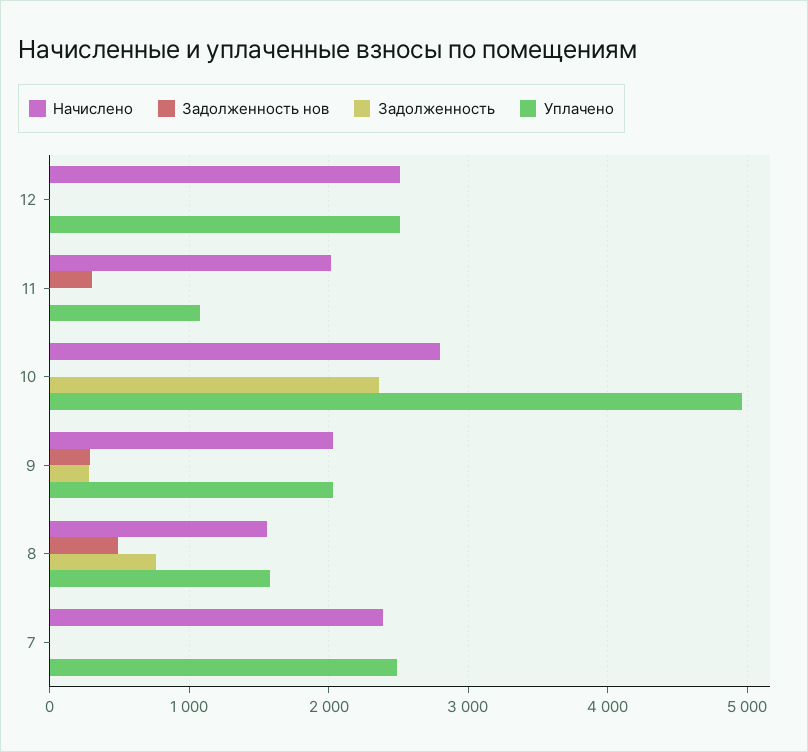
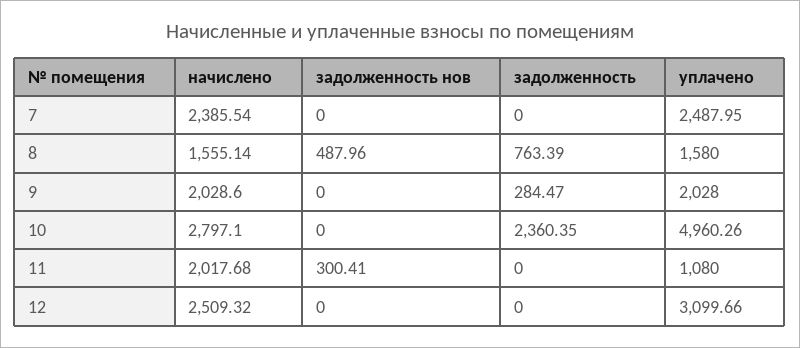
Уплачено, 12: 2500 -> 3099.66
Задолженность нов, 9: 300 -> 0

